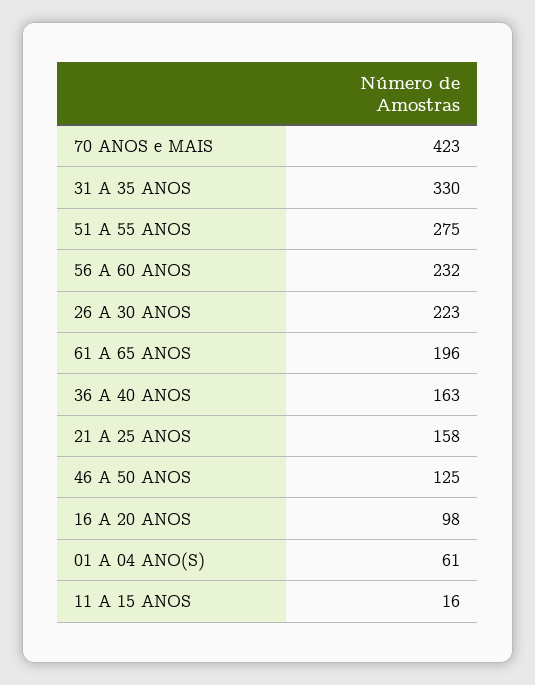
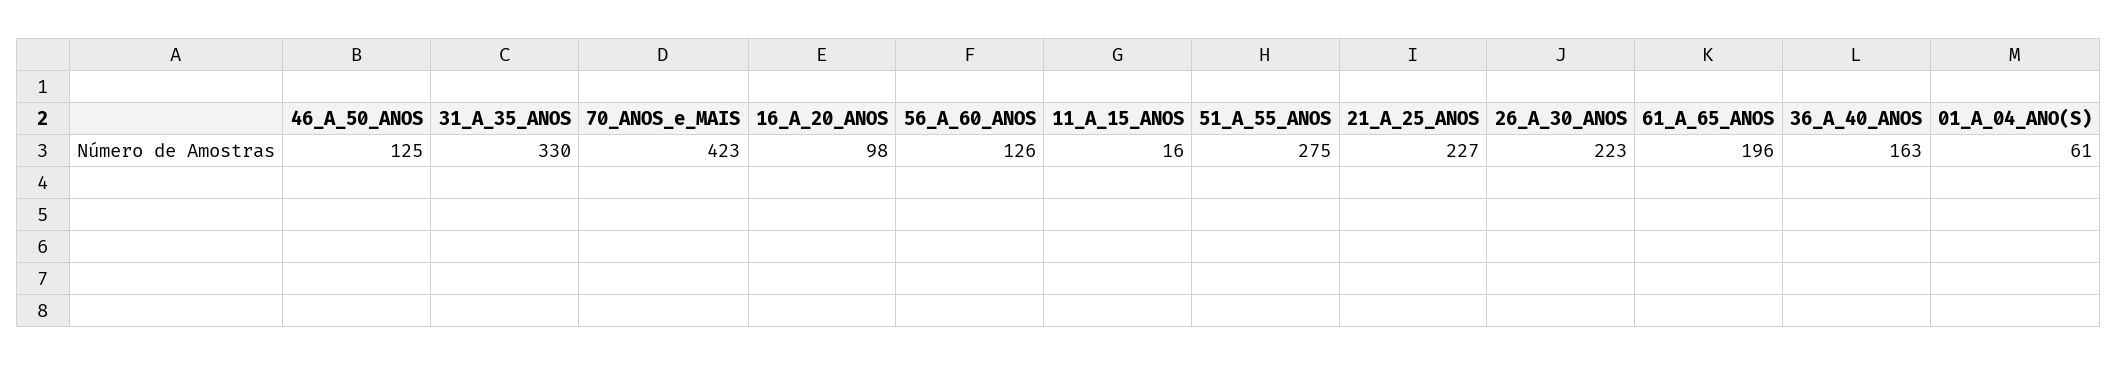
56 A 60 ANOS: 232 -> 126
21 A 25 ANOS: 158 -> 227

